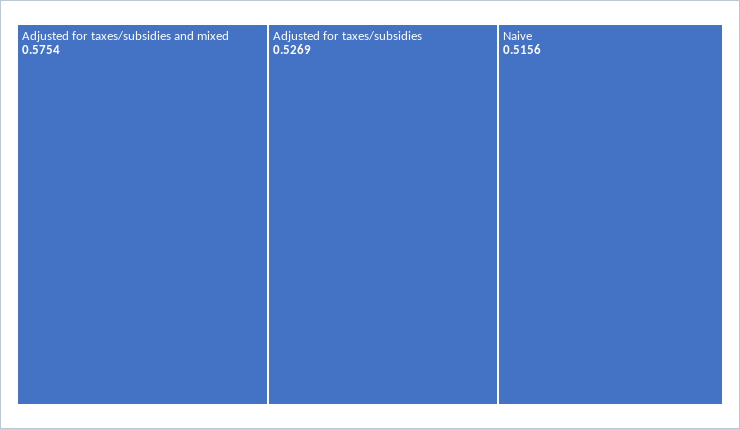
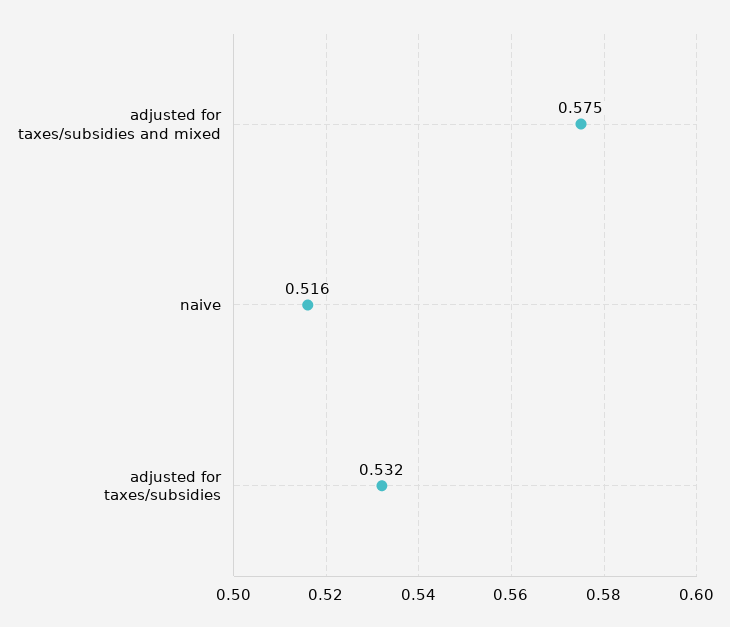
Adjusted for taxes/subsidies: 0.5269 -> 0.532

